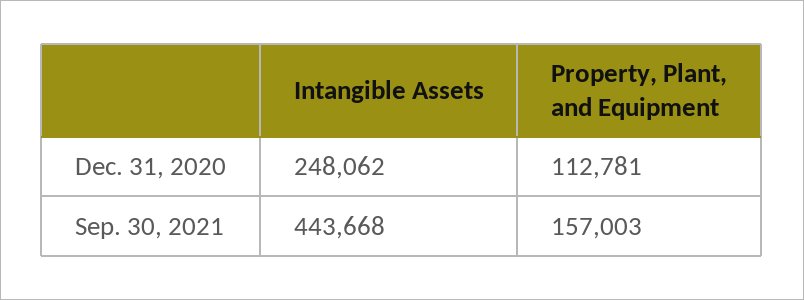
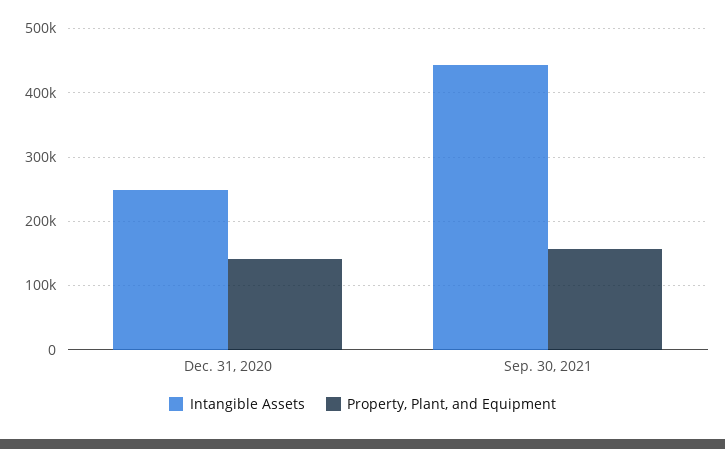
Property, Plant, and Equipment, Dec. 31, 2020: 112781 -> 140000

